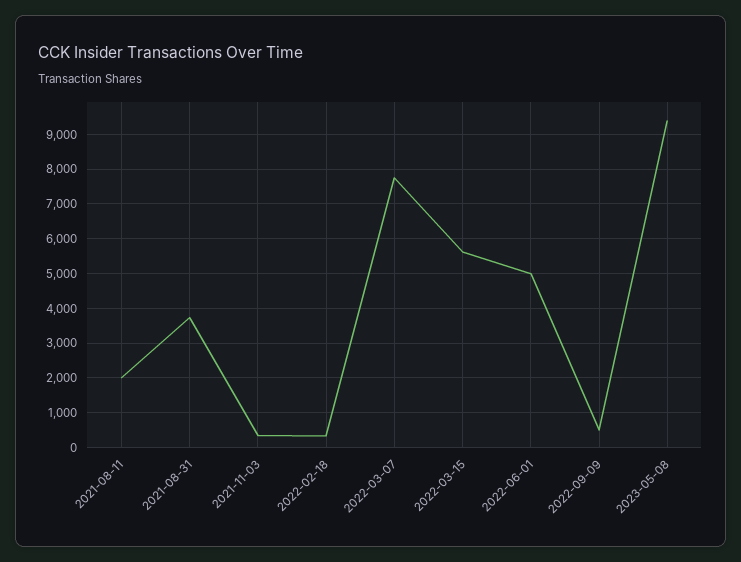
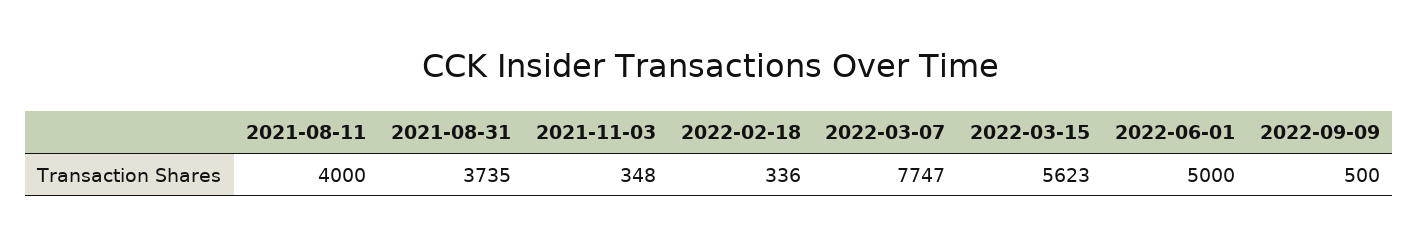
2021-08-11: 2000 -> 4000
2023-05-08: 9400 -> none

